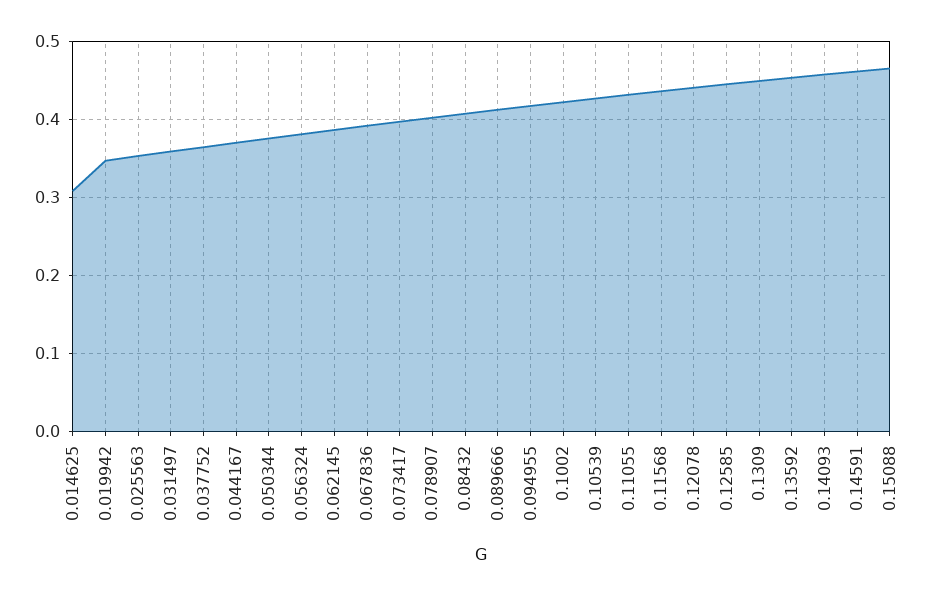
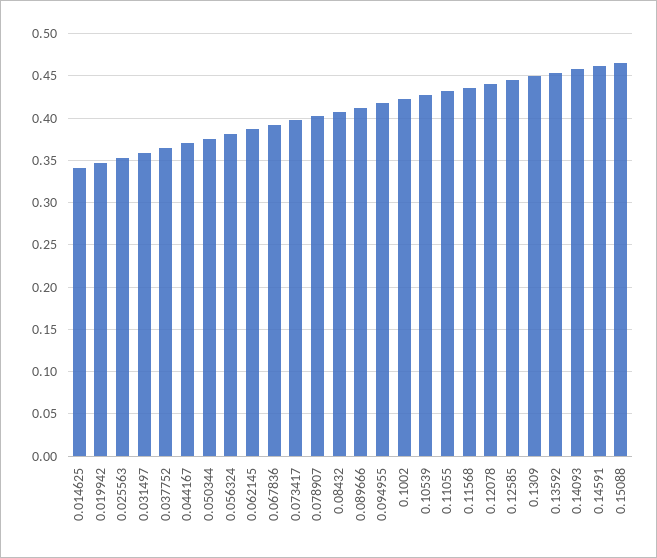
0.014625: 0.31 -> 0.34

